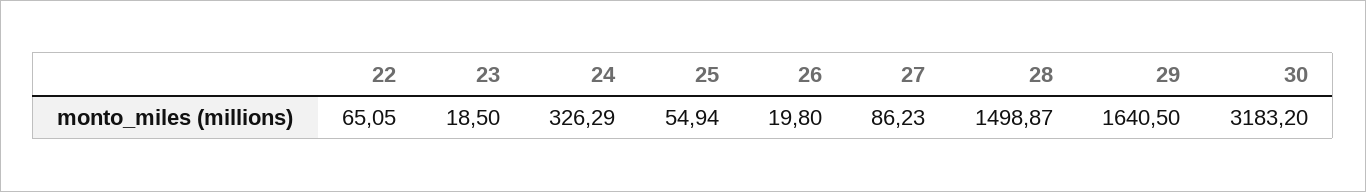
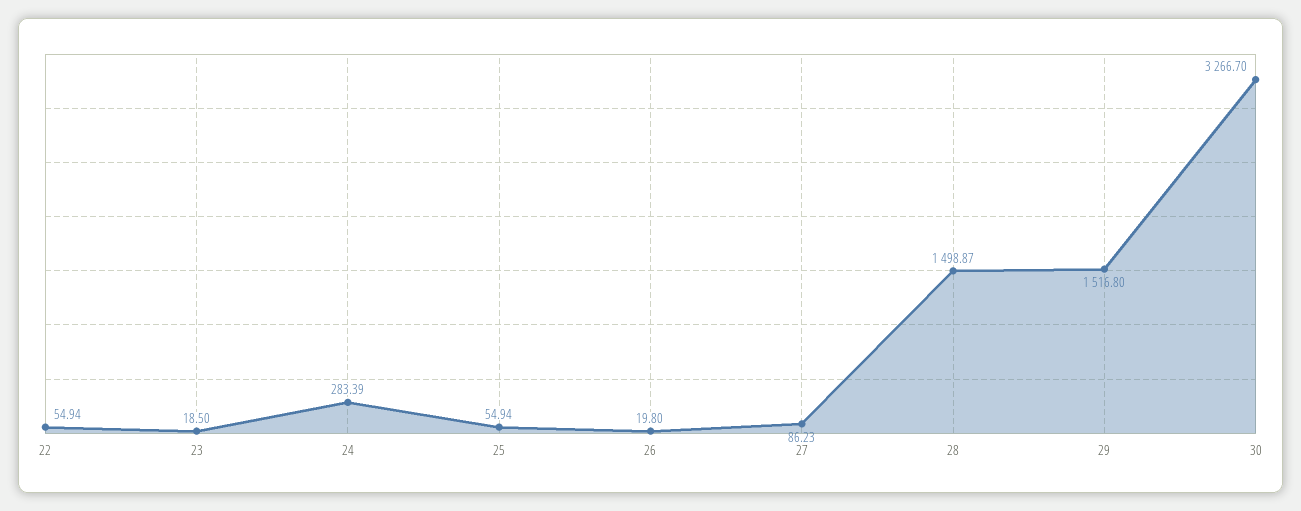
22: 65.05 -> 54.94
24: 326.29 -> 283.39
29: 1640.5 -> 1516.8
30: 3183.2 -> 3266.7

